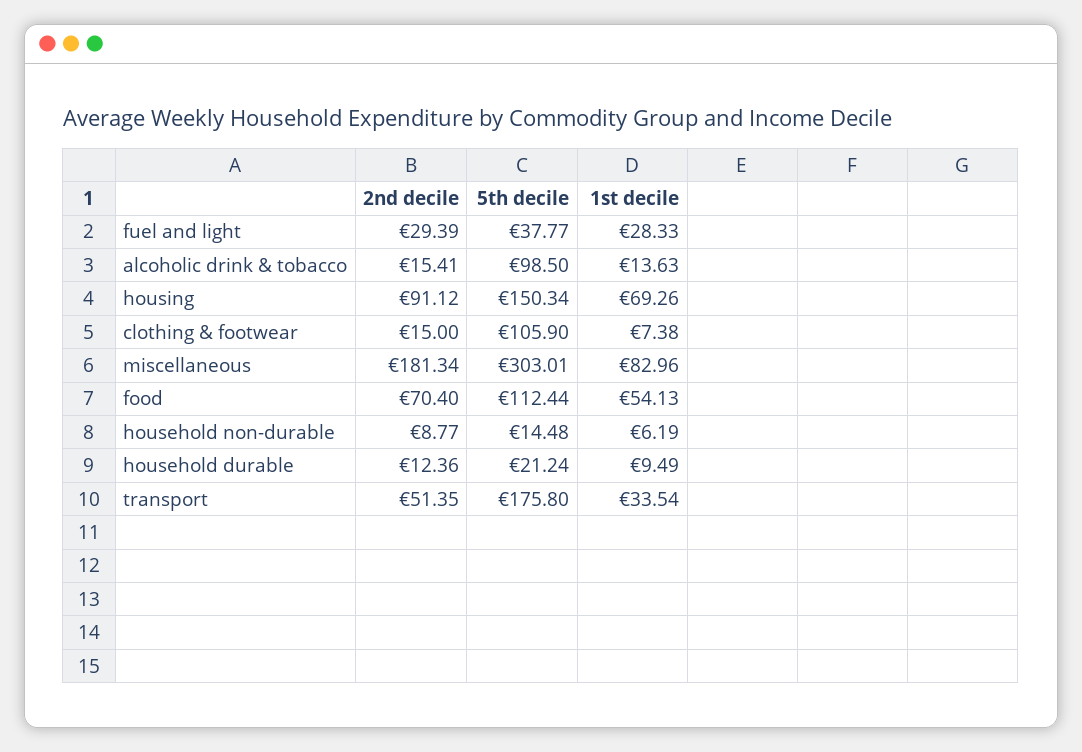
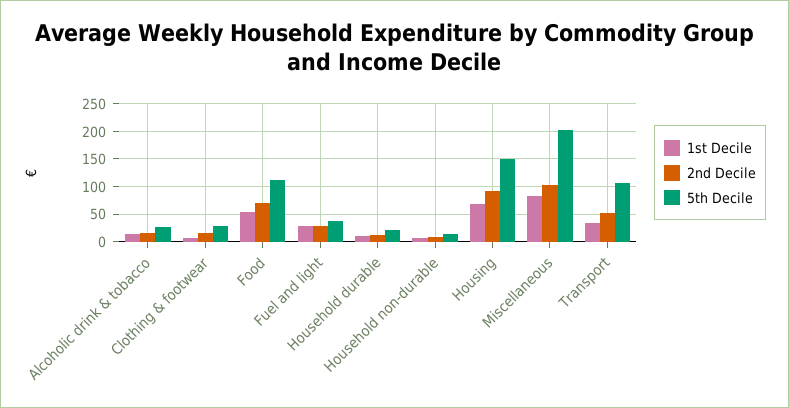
5th decile, alcoholic drink & tobacco: 98.5 -> 25
5th decile, clothing & footwear: 105.9 -> 25
2nd decile, miscellaneous: 181.34 -> 100
5th decile, miscellaneous: 303.01 -> 200
5th decile, transport: 175.8 -> 100

